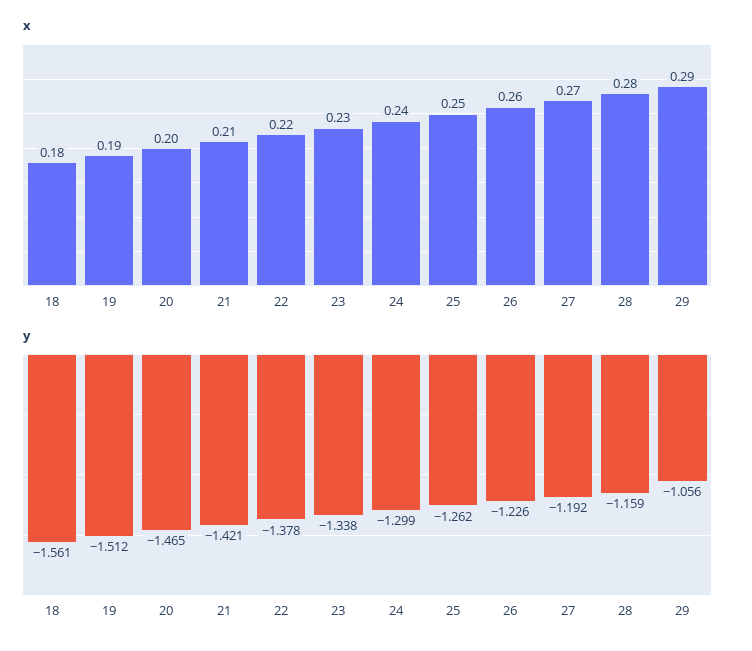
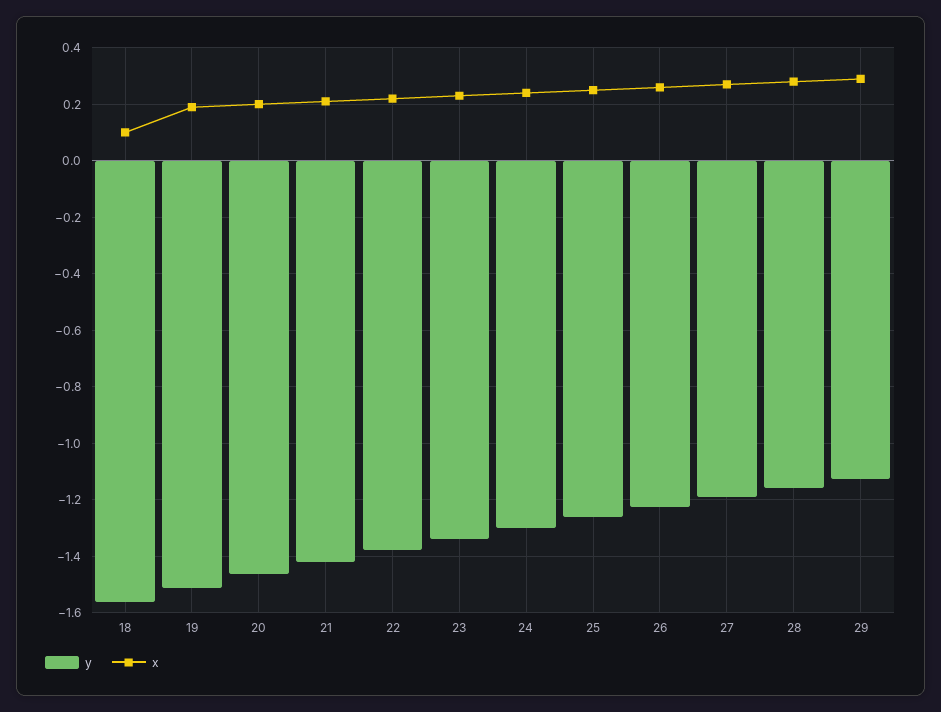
x, 18: 0.18 -> 0.1
y, 29: -1.056 -> -1.125

